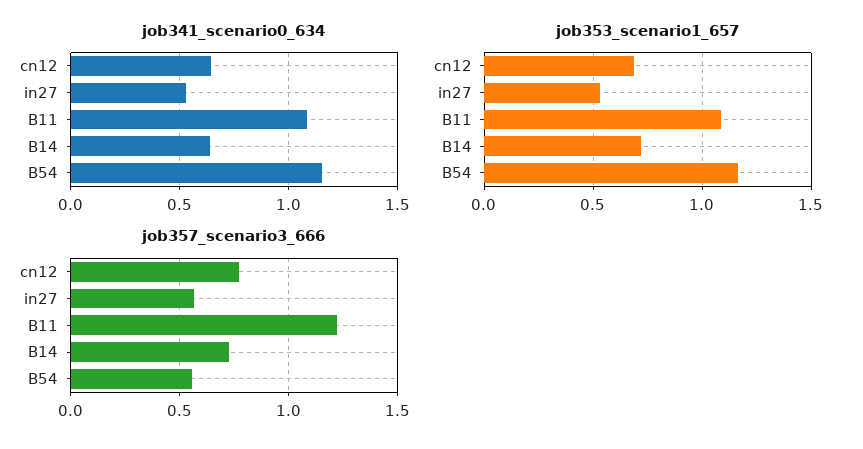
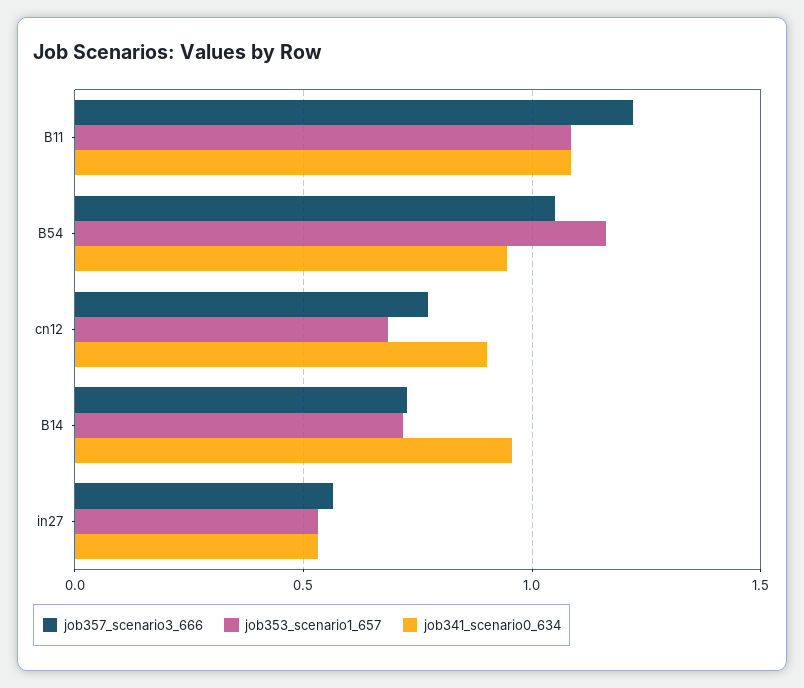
job341_scenario0_634, cn12: 0.65 -> 0.9
job341_scenario0_634, B14: 0.65 -> 0.95
job341_scenario0_634, B54: 1.15 -> 0.95
job357_scenario3_666, B54: 0.55 -> 1.05

